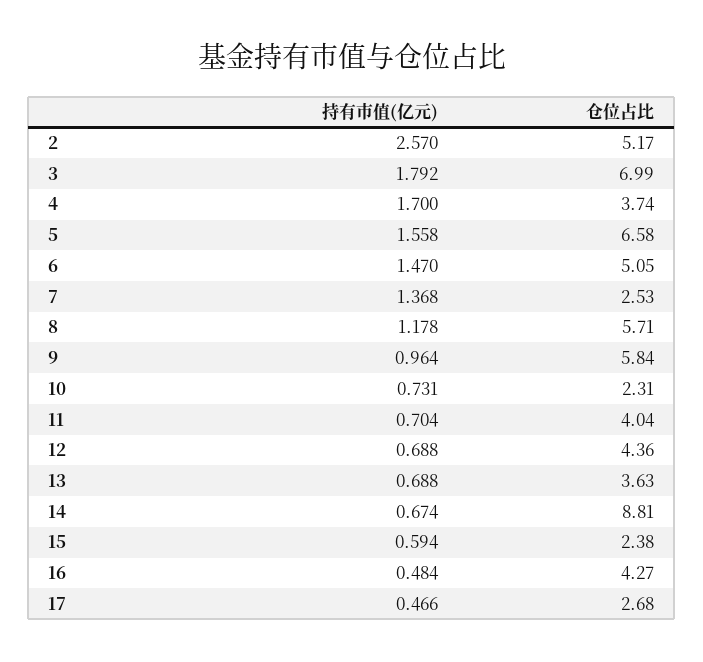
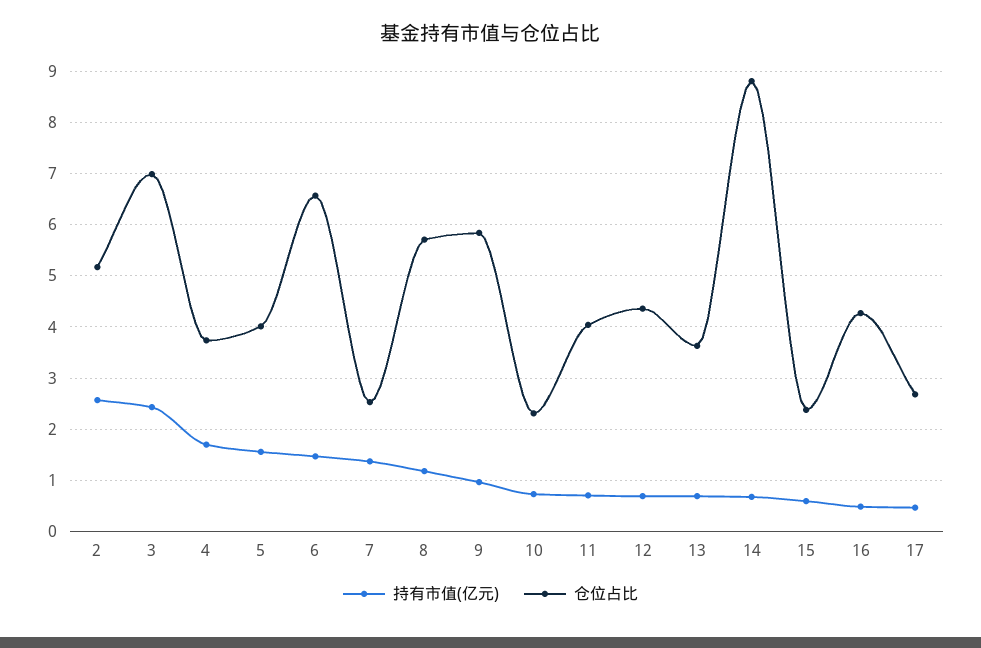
持有市值(亿元), 3: 1.792 -> 2.4
仓位占比, 5: 6.58 -> 4
仓位占比, 6: 5.05 -> 6.6

